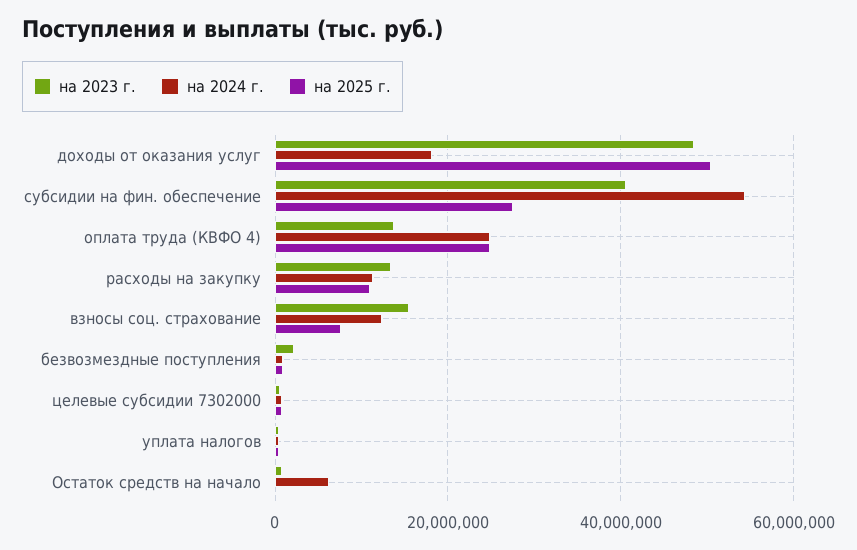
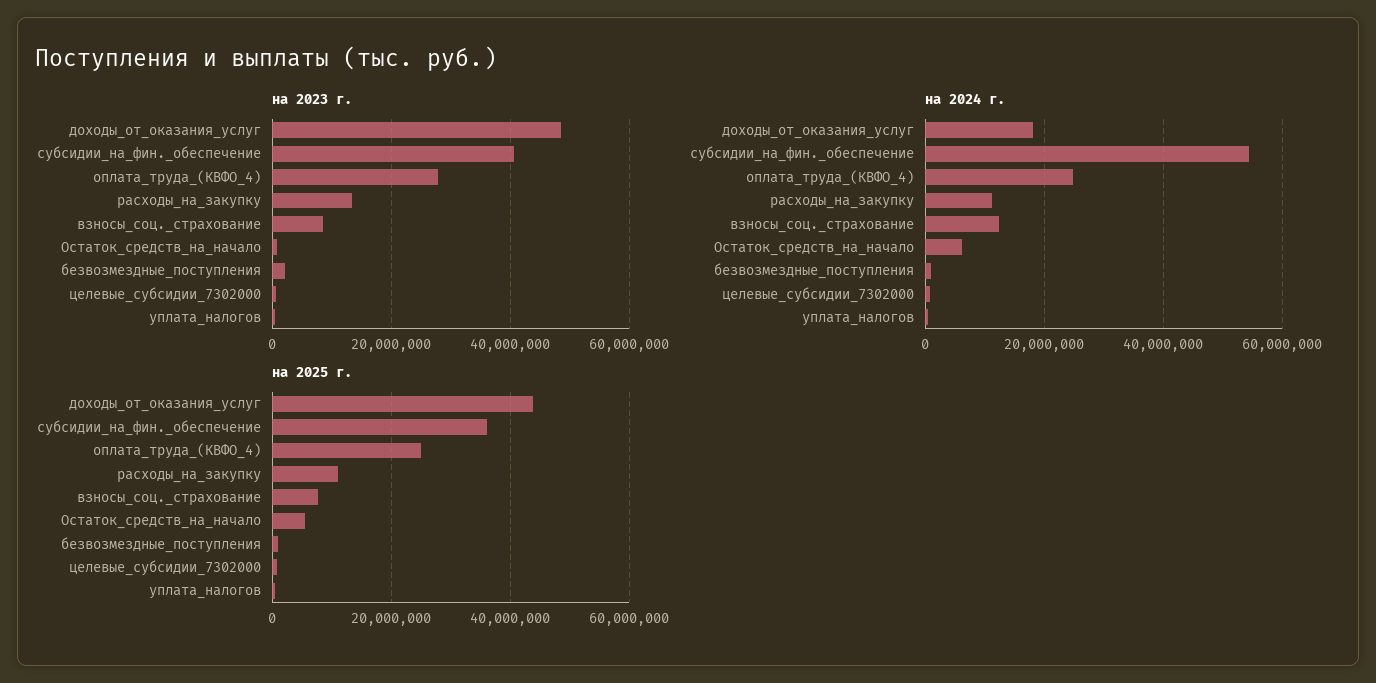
на 2025 г., доходы от оказания услуг: 50000000 -> 44000000
на 2025 г., субсидии на фин. обеспечение: 28000000 -> 36000000
на 2023 г., оплата труда (КВФО 4): 14000000 -> 28000000
на 2023 г., взносы соц. страхование: 16000000 -> 8000000
на 2025 г., Остаток средств на начало: 0 -> 6000000

